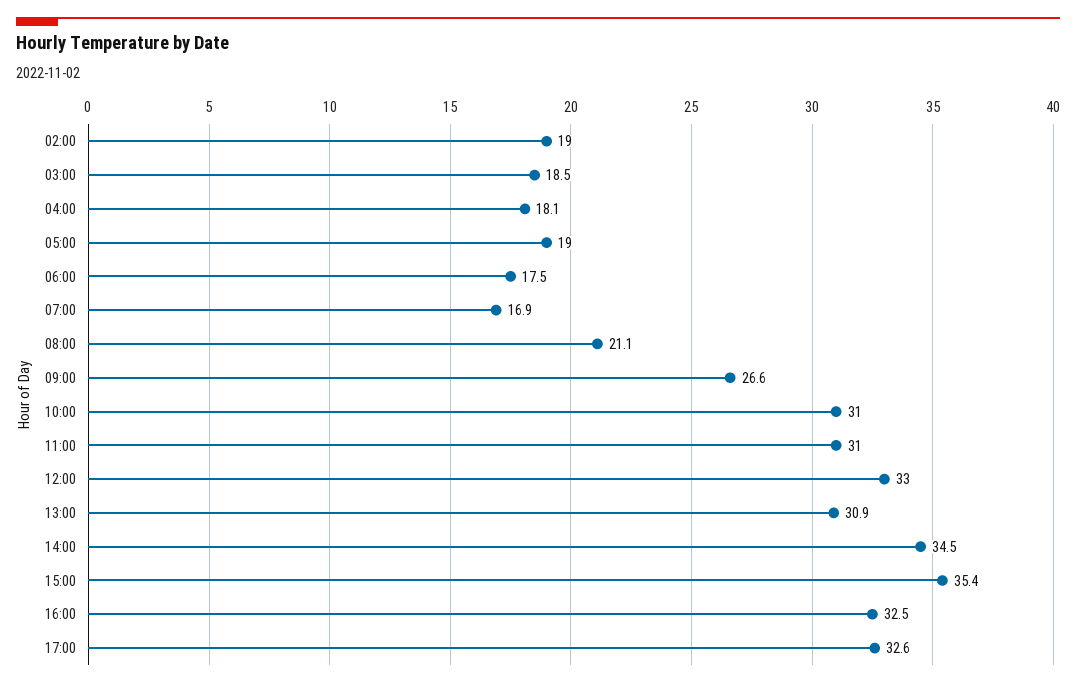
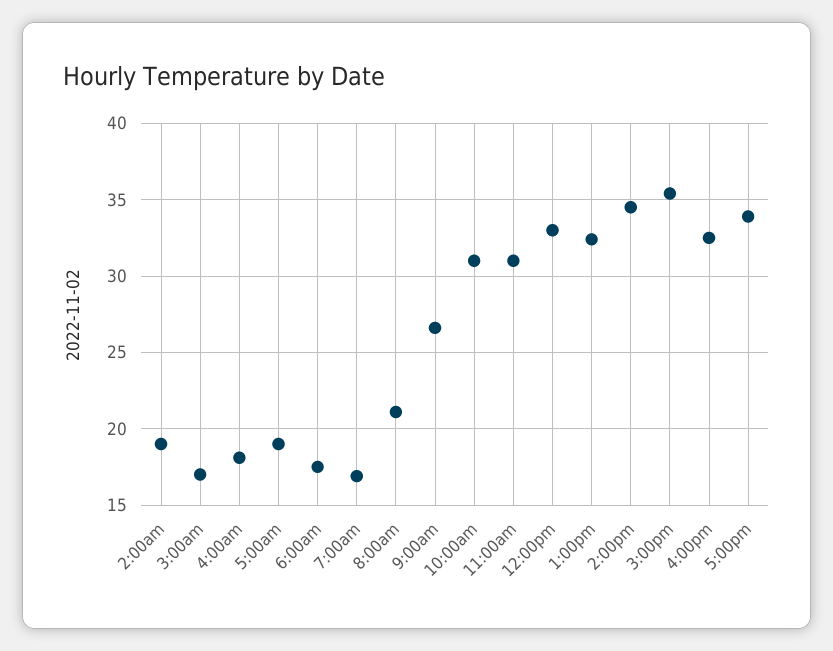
03:00: 18.5 -> 17
13:00: 30.9 -> 32.5
17:00: 32.6 -> 34

